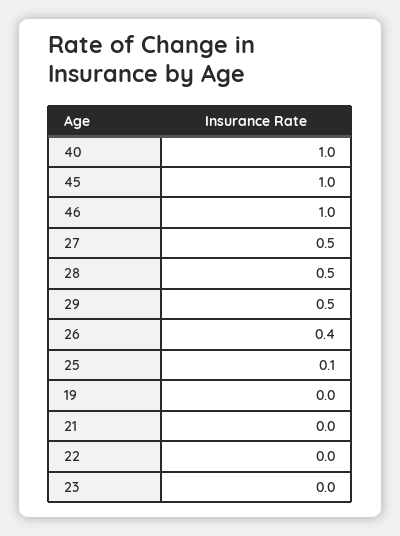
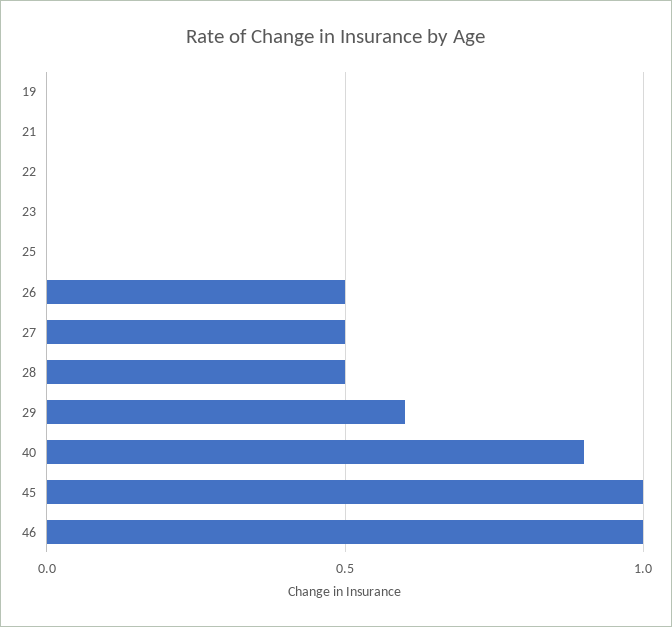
40: 1 -> 0.9
29: 0.5 -> 0.6
26: 0.4 -> 0.5
25: 0.1 -> 0

